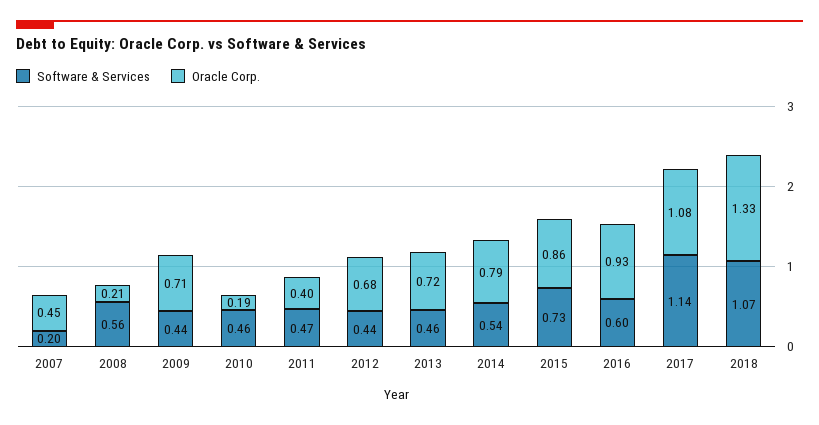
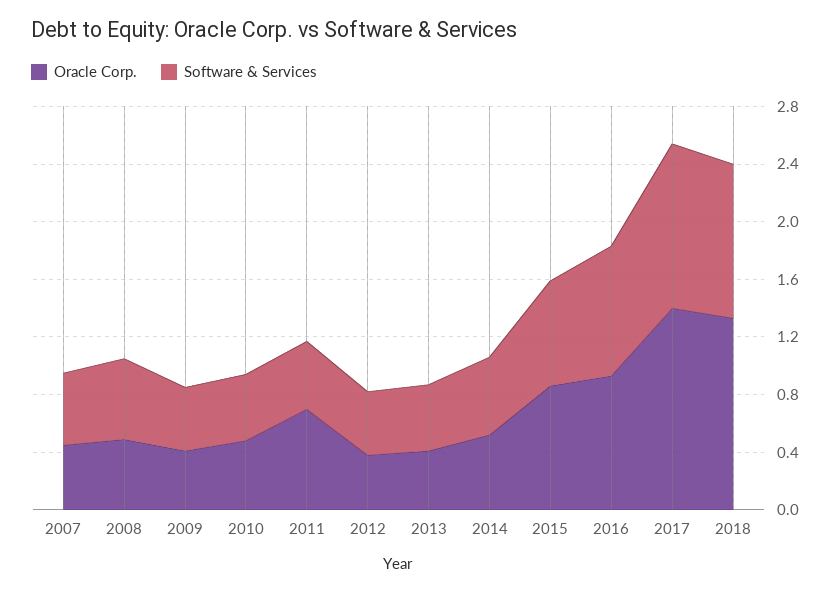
Software & Services, 2007: 0.2 -> 0.5
Oracle Corp., 2008: 0.21 -> 0.5
Oracle Corp., 2009: 0.71 -> 0.4
Oracle Corp., 2010: 0.19 -> 0.5
Oracle Corp., 2011: 0.4 -> 0.7
Oracle Corp., 2012: 0.68 -> 0.4
Oracle Corp., 2013: 0.72 -> 0.4
Oracle Corp., 2014: 0.79 -> 0.5
Software & Services, 2016: 0.6 -> 0.9
Oracle Corp., 2017: 1.08 -> 1.4

